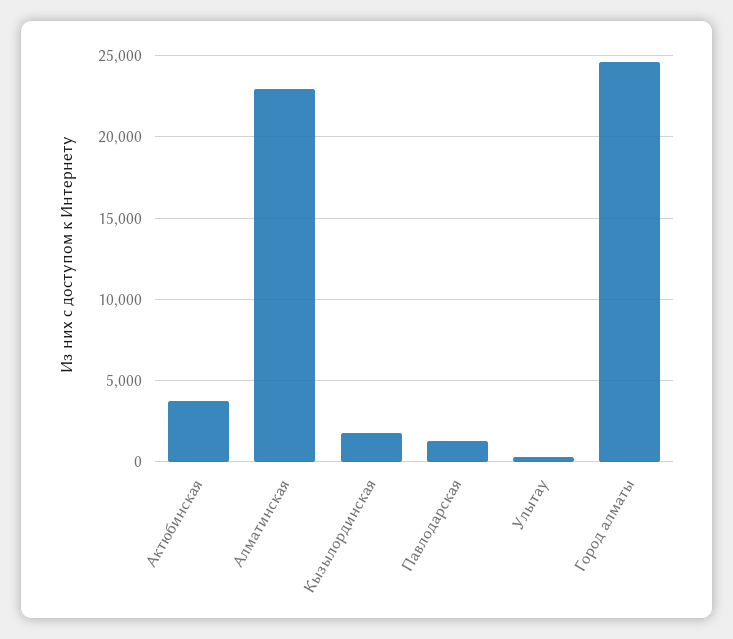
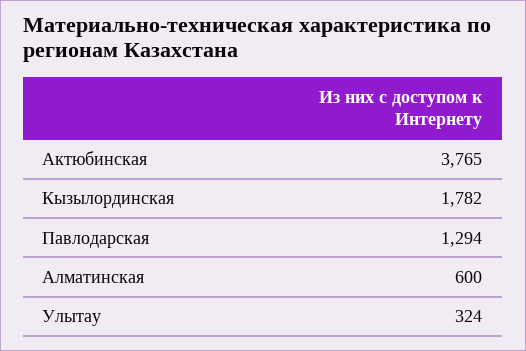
Алматинская: 23000 -> 600
Город алматы: 24500 -> none

